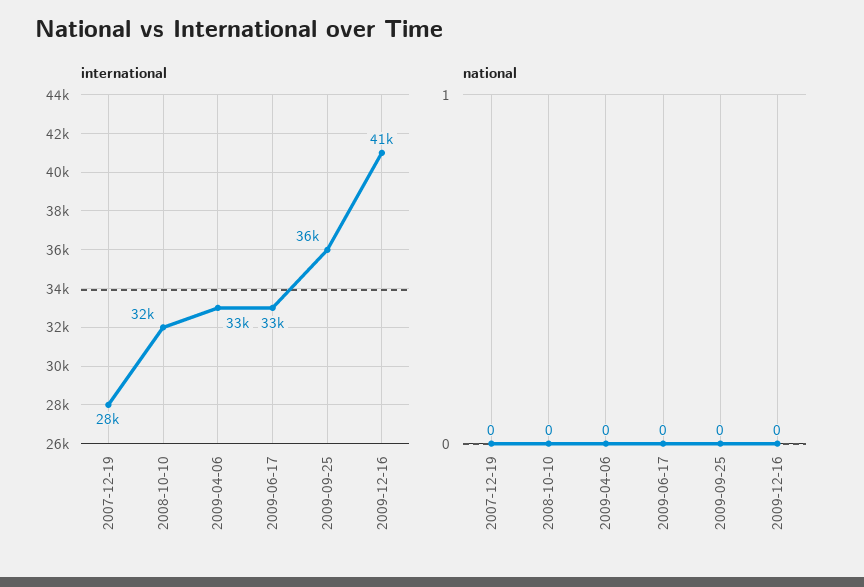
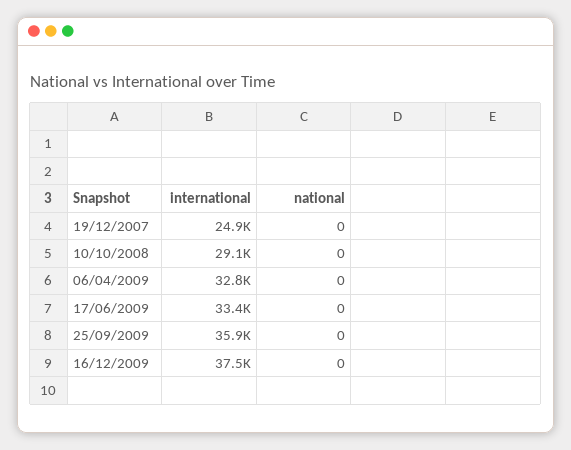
international, 2007-12-19: 28000 -> 24900
international, 2008-10-10: 32000 -> 29100
international, 2009-12-16: 41000 -> 37500

